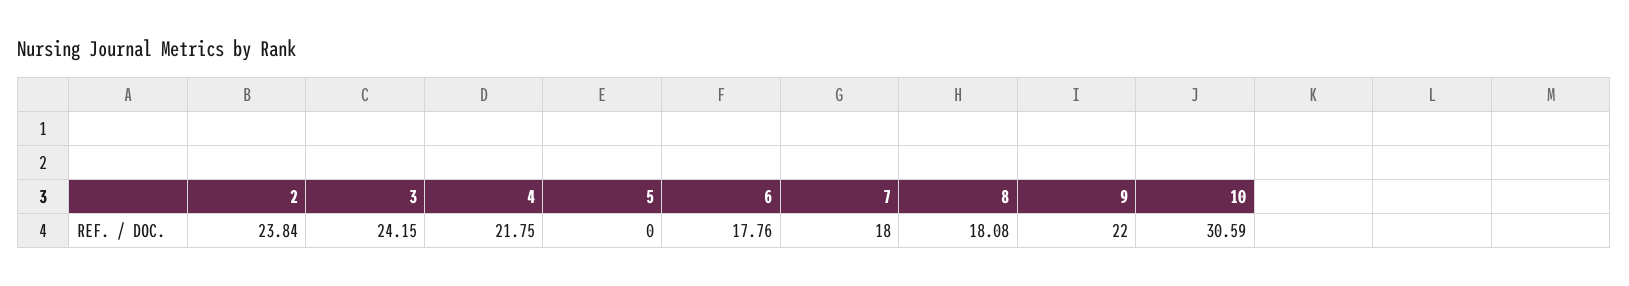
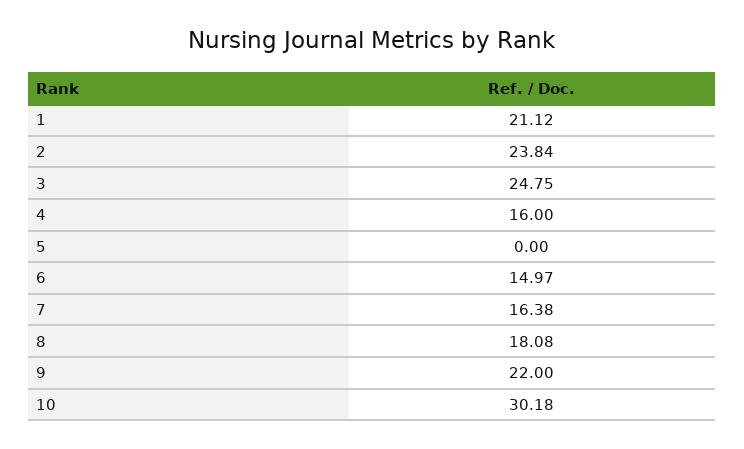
3: 24.15 -> 24.75
4: 21.75 -> 16
6: 17.76 -> 14.97
7: 18 -> 16.38
10: 30.59 -> 30.18
1: none -> 21.12

